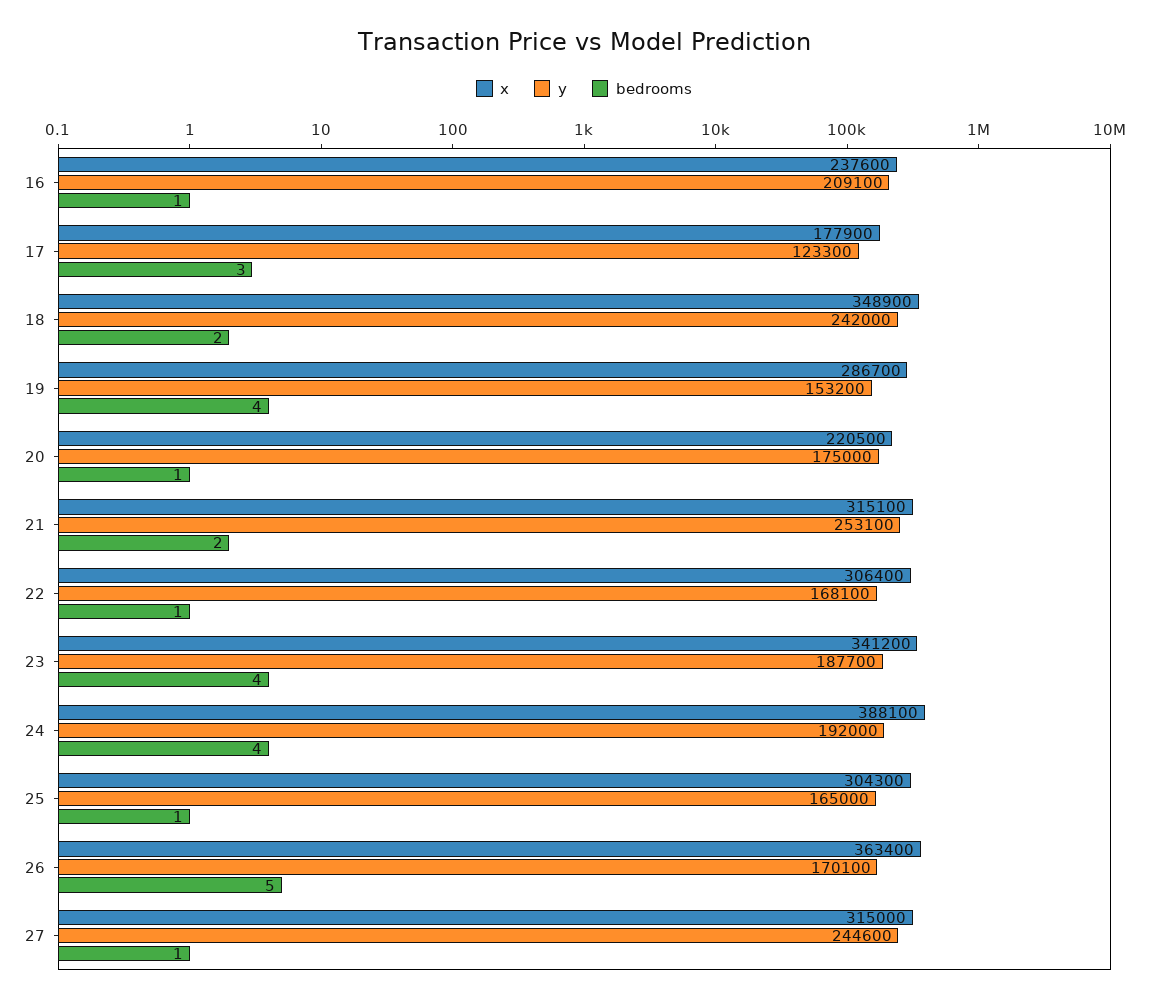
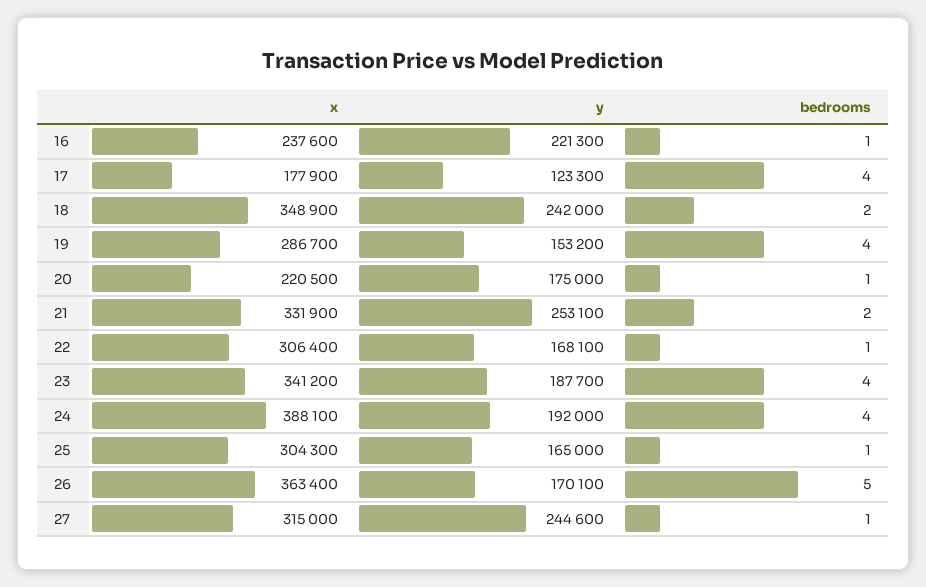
y, 16: 209100 -> 221300
bedrooms, 17: 3 -> 4
x, 21: 315100 -> 331900

